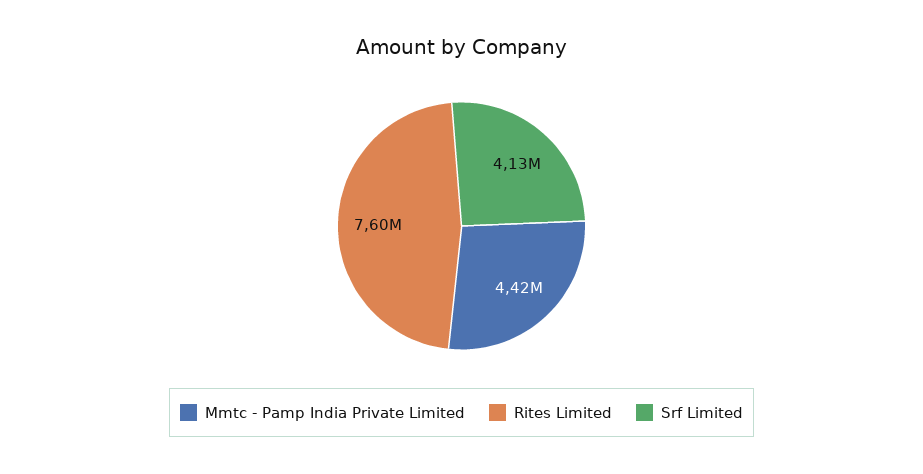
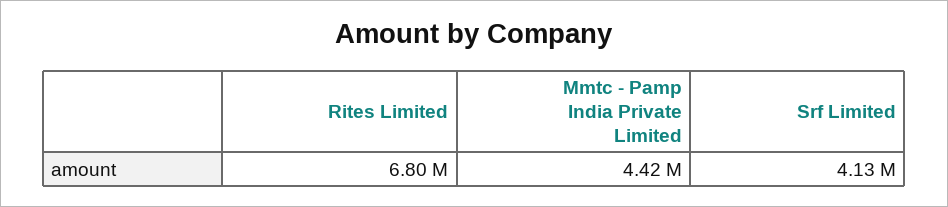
Rites Limited: 7600000 -> 6800000

